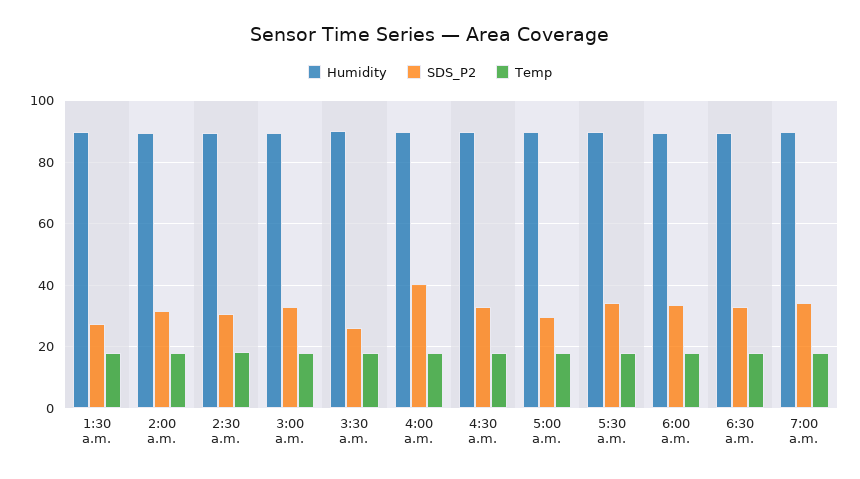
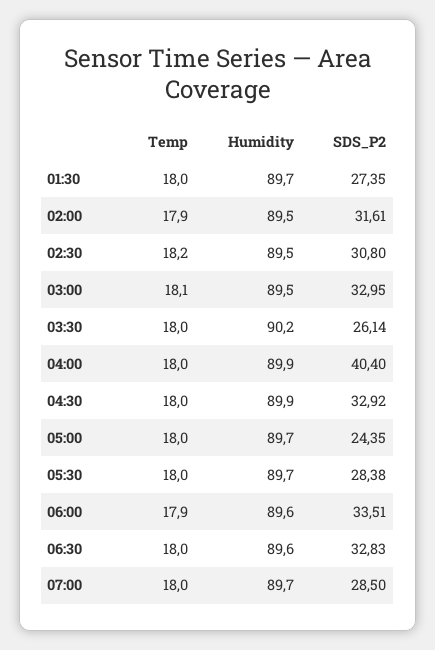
SDS_P2, 5:00 a.m.: 30 -> 24.35
SDS_P2, 5:30 a.m.: 34 -> 28.38
SDS_P2, 7:00 a.m.: 34 -> 28.5

